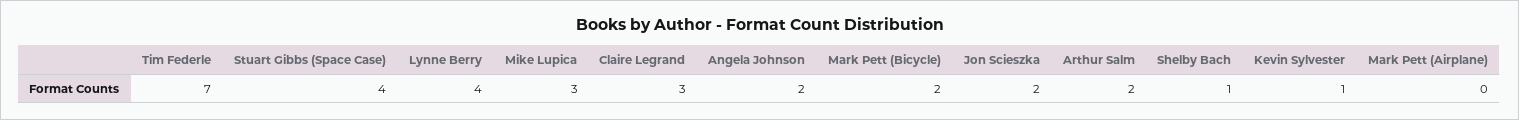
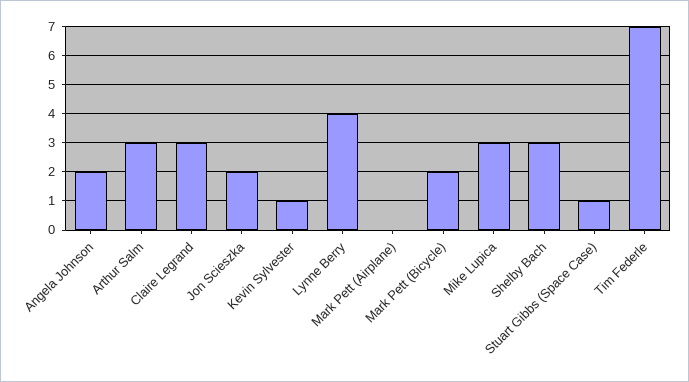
Stuart Gibbs (Space Case): 4 -> 1
Arthur Salm: 2 -> 3
Shelby Bach: 1 -> 3

